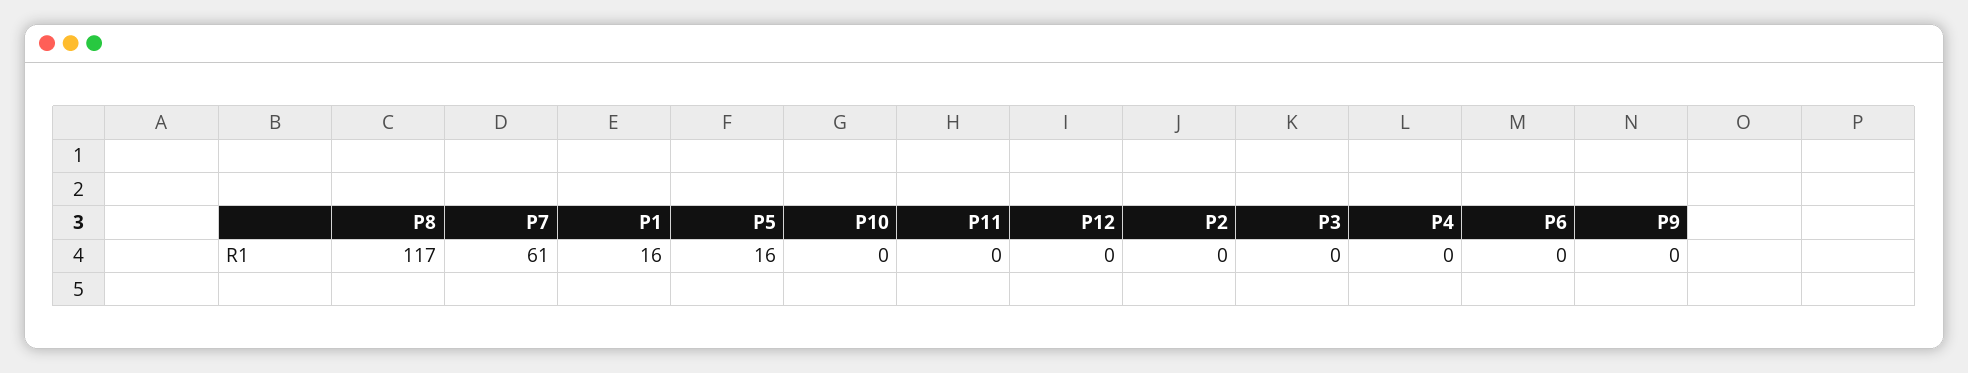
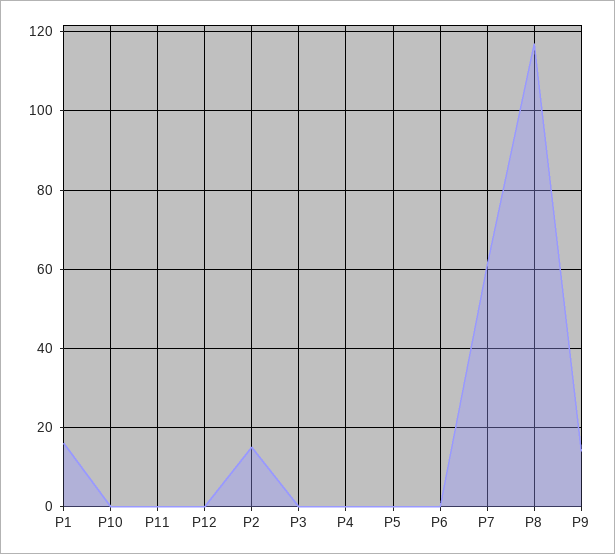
P5: 16 -> 0
P2: 0 -> 15
P9: 0 -> 15

